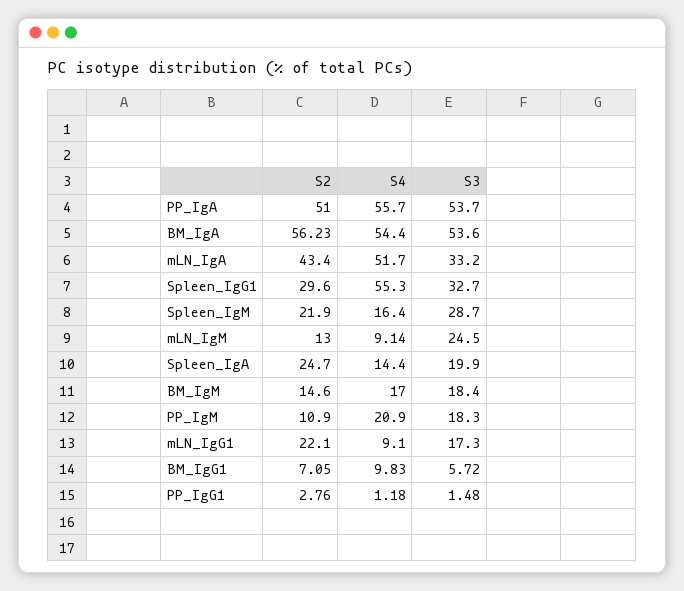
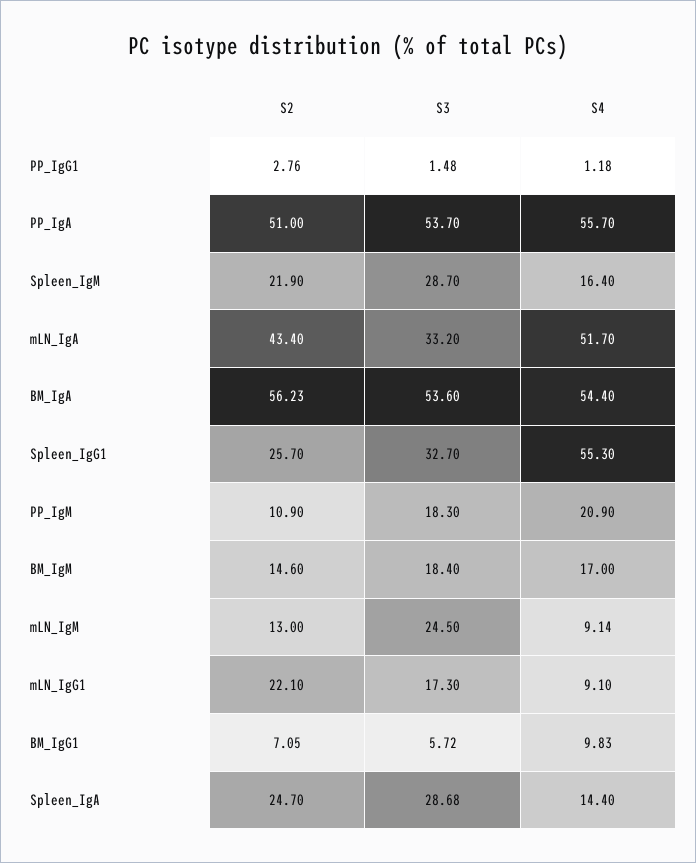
S2, Spleen_IgG1: 29.6 -> 25.7
S3, Spleen_IgA: 19.9 -> 28.68

